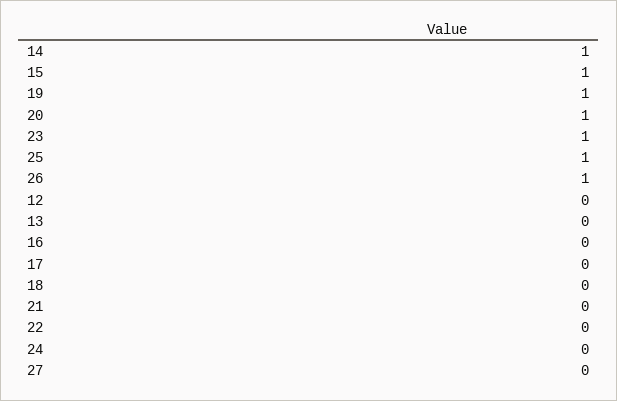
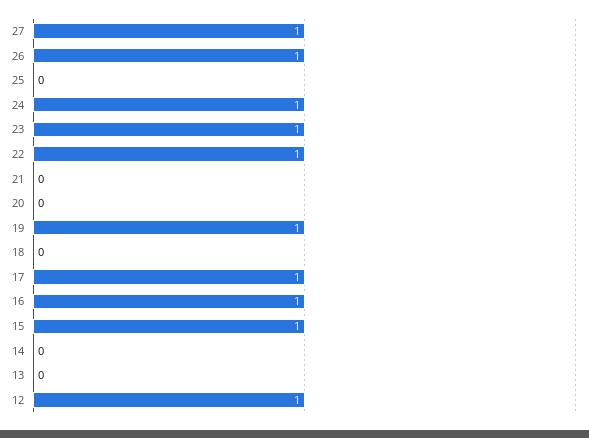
14: 1 -> 0
20: 1 -> 0
25: 1 -> 0
12: 0 -> 1
16: 0 -> 1
17: 0 -> 1
22: 0 -> 1
24: 0 -> 1
27: 0 -> 1

